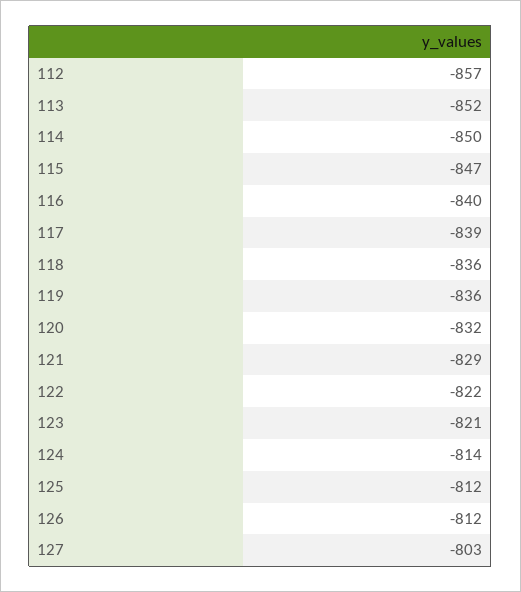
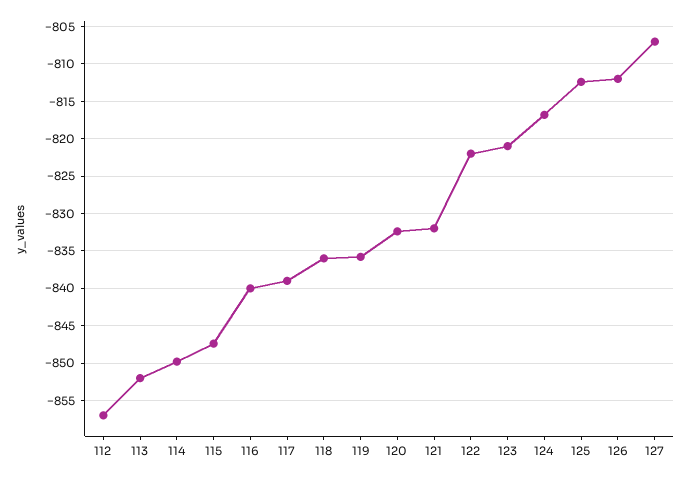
121: -829 -> -832
124: -814 -> -817
127: -803 -> -807

